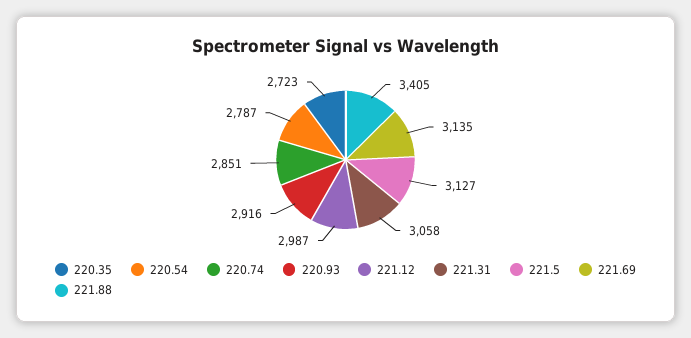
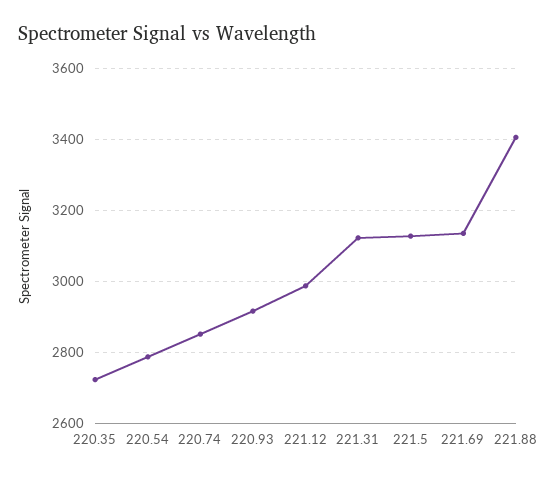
221.31: 3058 -> 3120

